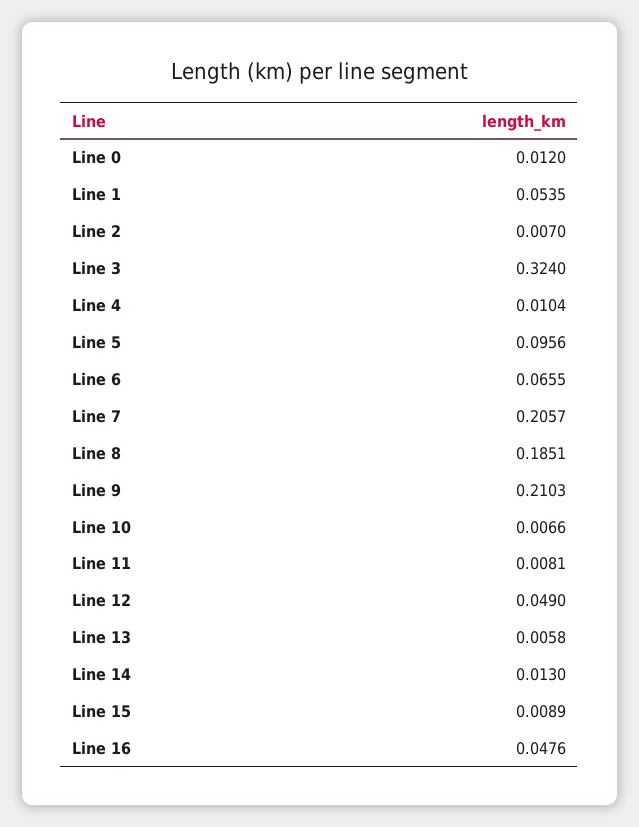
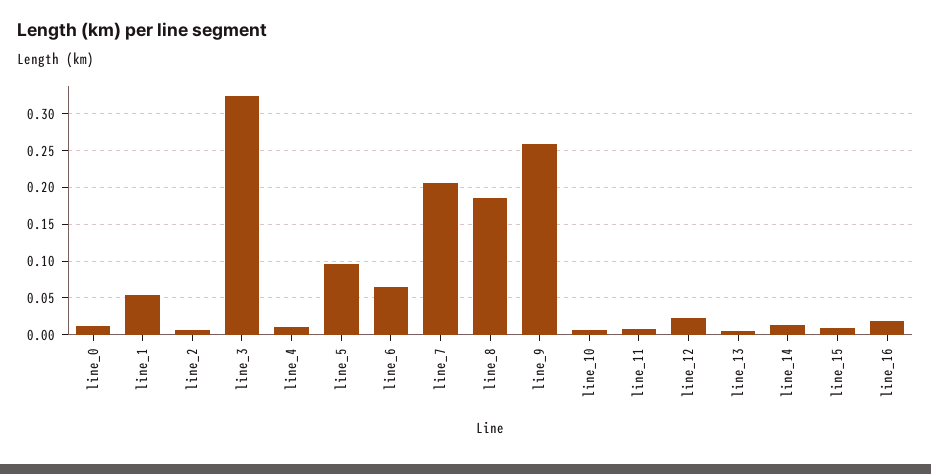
Line 9: 0.2103 -> 0.26
Line 12: 0.049 -> 0.02
Line 16: 0.0476 -> 0.02

